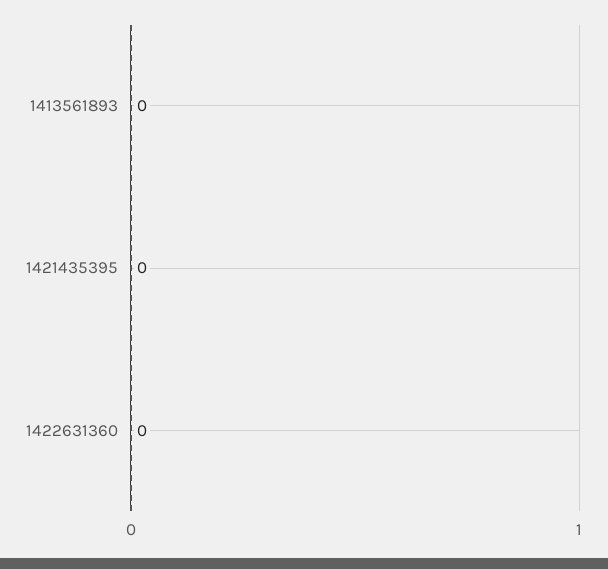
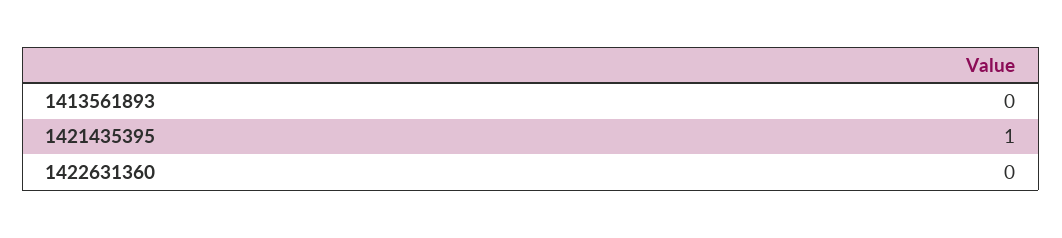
1421435395: 0 -> 1

